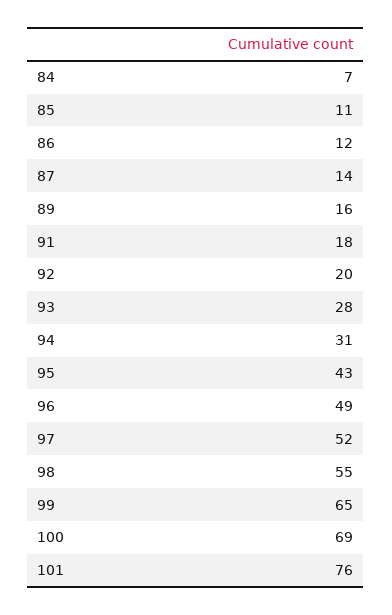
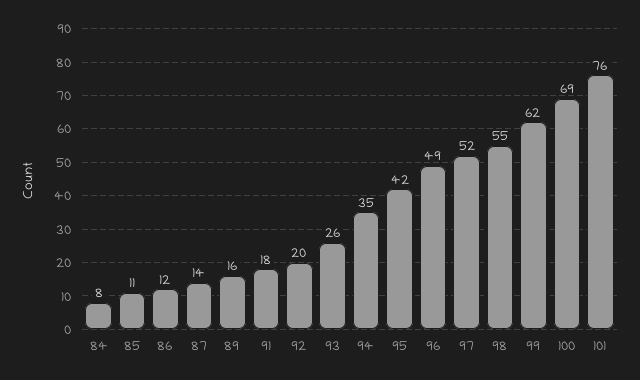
84: 7 -> 8
93: 28 -> 26
94: 31 -> 35
95: 43 -> 42
99: 65 -> 62

